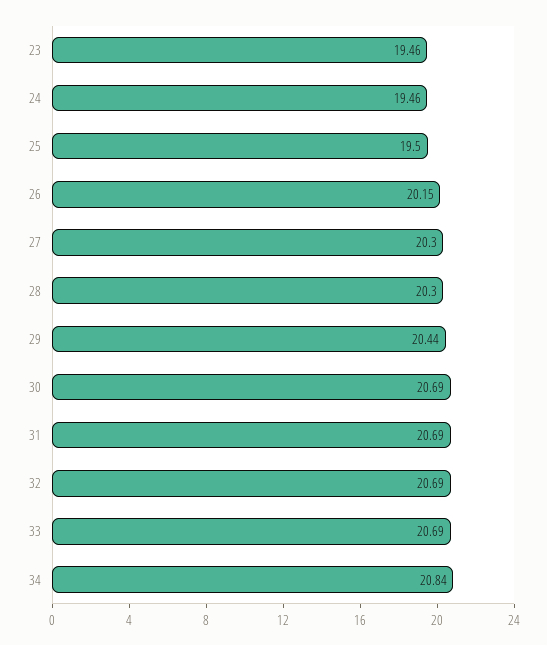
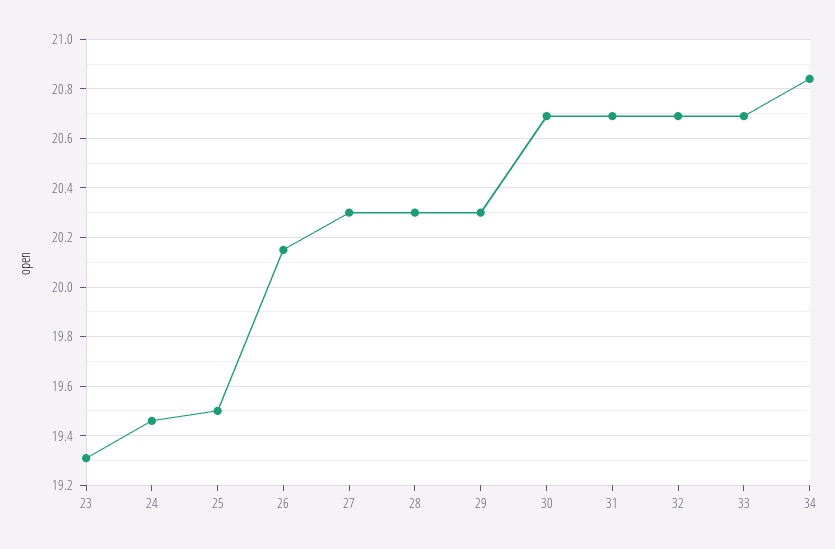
23: 19.46 -> 19.3
29: 20.44 -> 20.3

